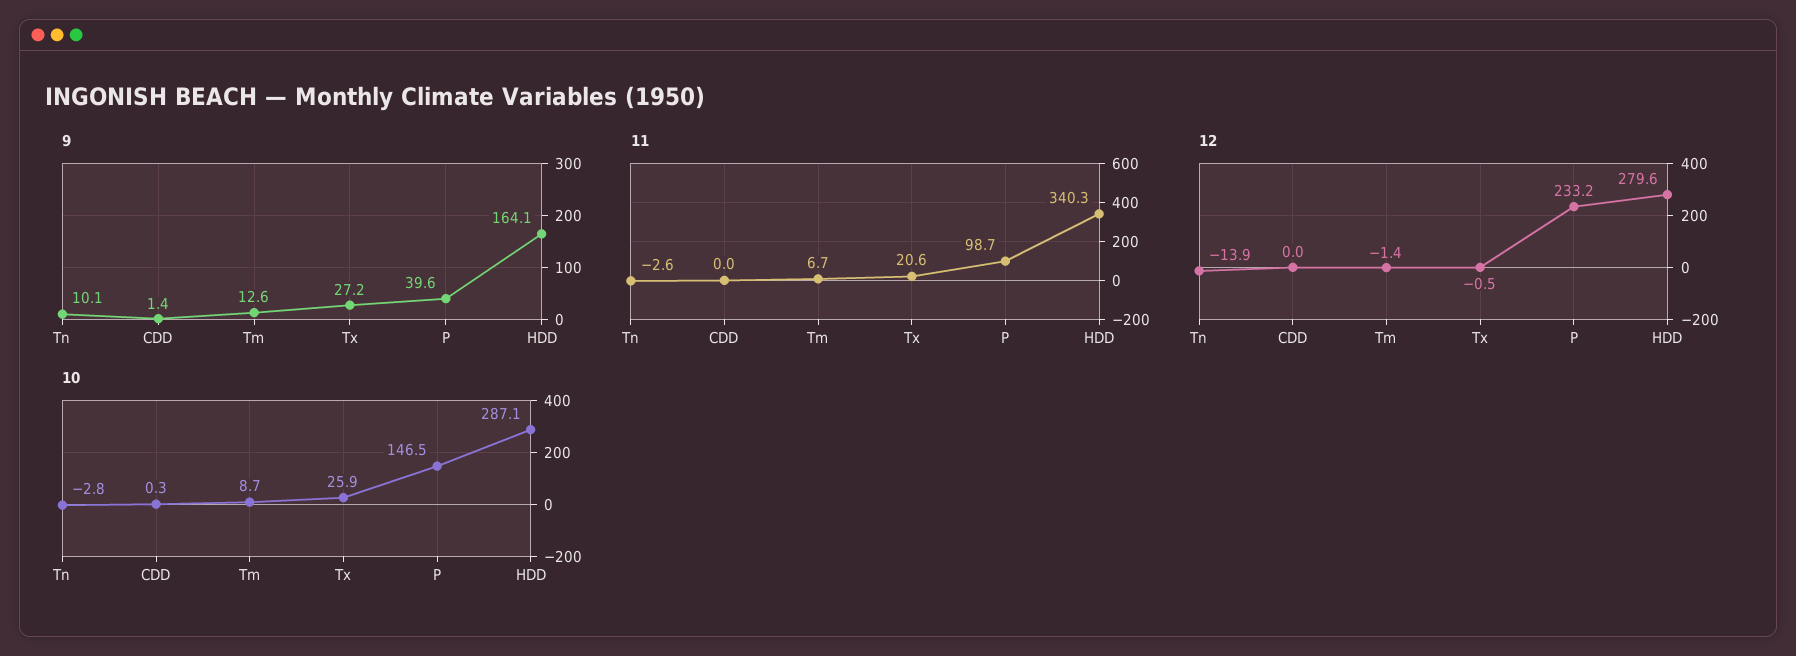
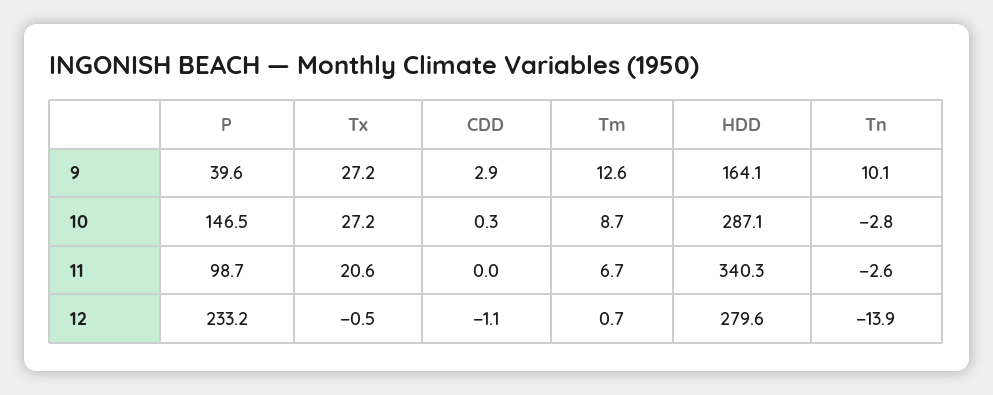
9, CDD: 1.4 -> 2.9
12, CDD: 0 -> -1.1
12, Tm: -1.4 -> 0.7
10, Tx: 25.9 -> 27.2

